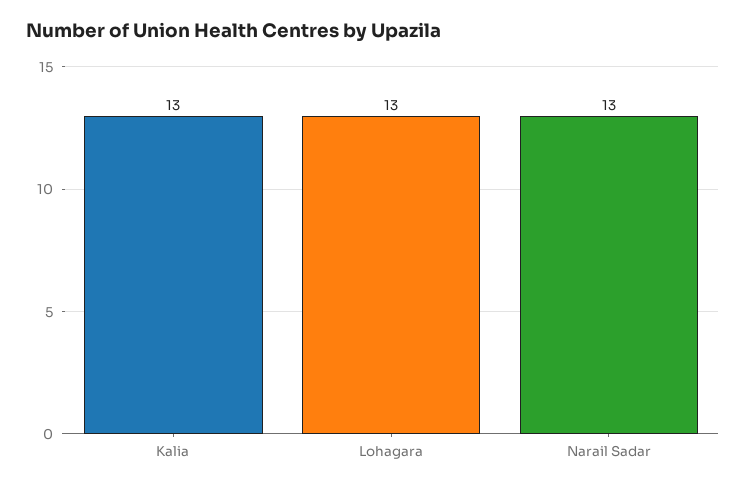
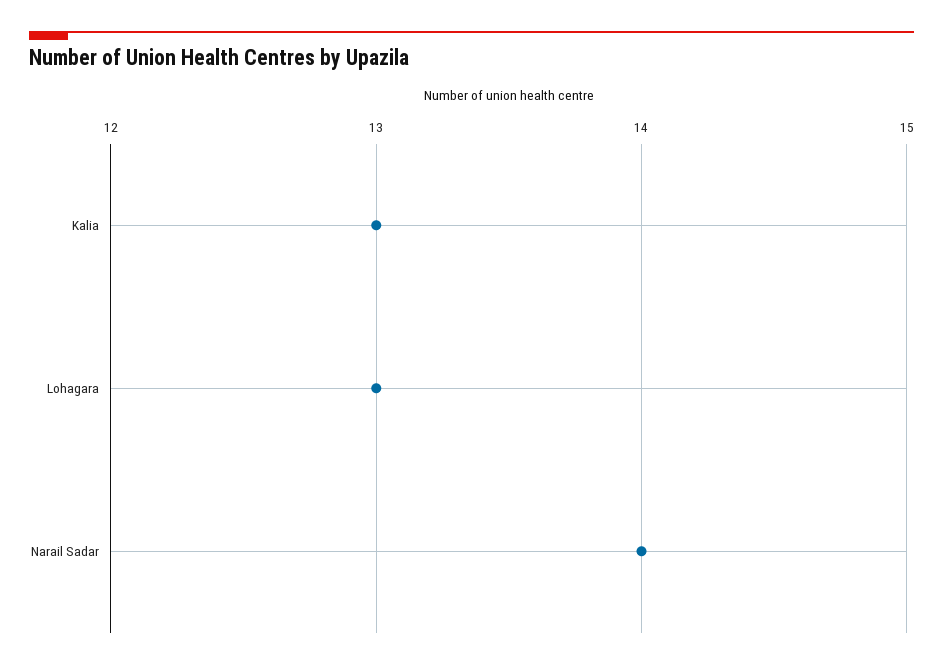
Narail Sadar: 13 -> 14

